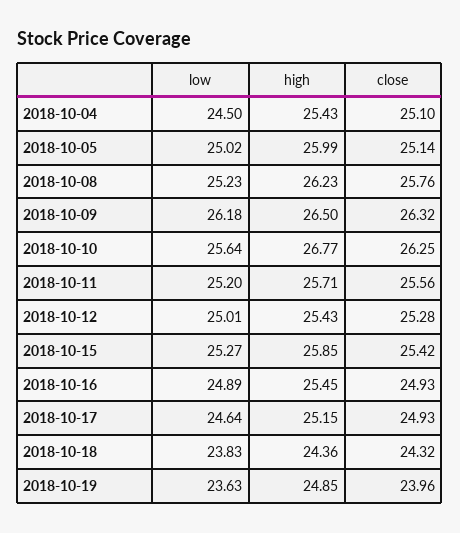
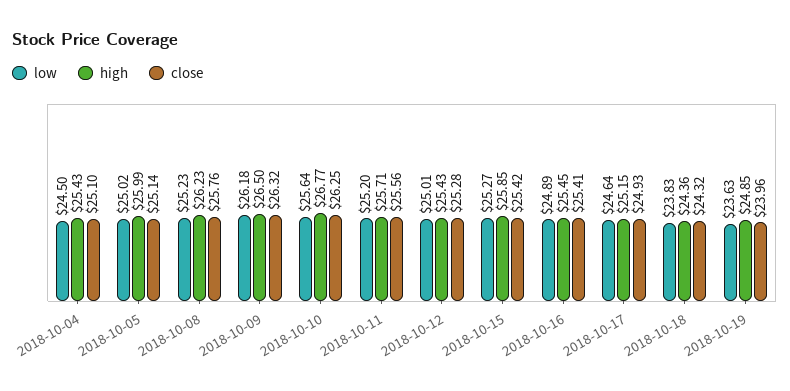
close, 2018-10-16: 24.93 -> 25.41

